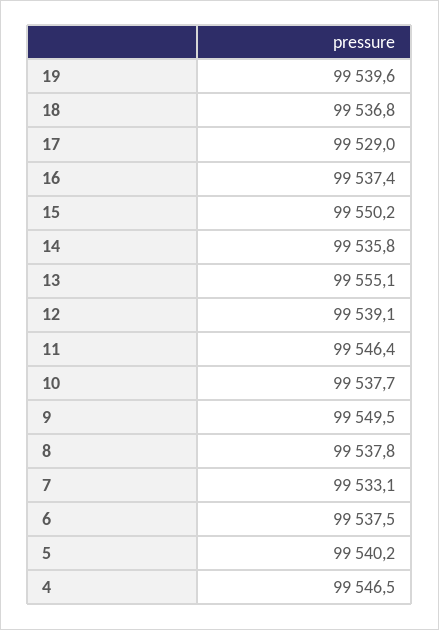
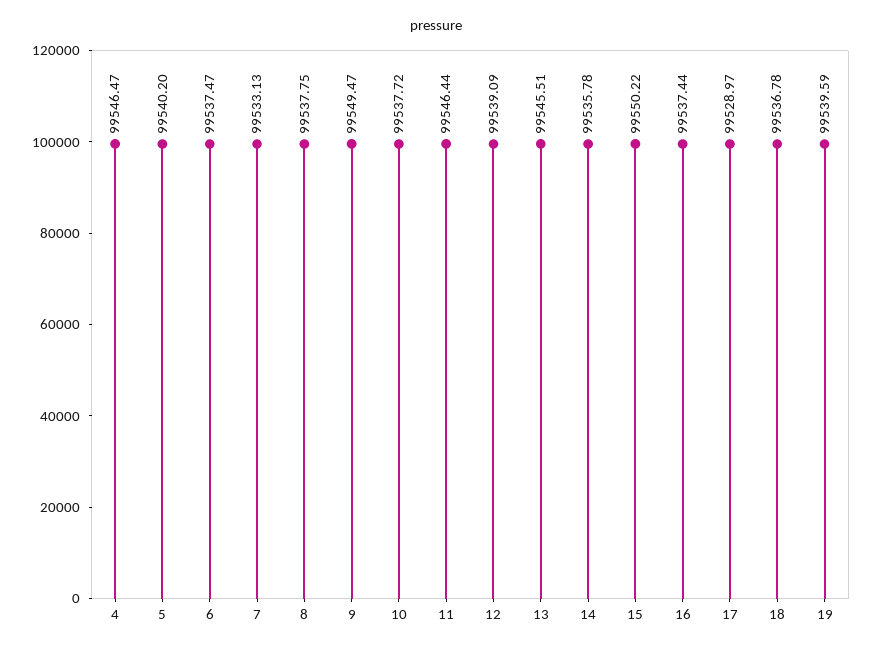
13: 99555.1 -> 99545.51

